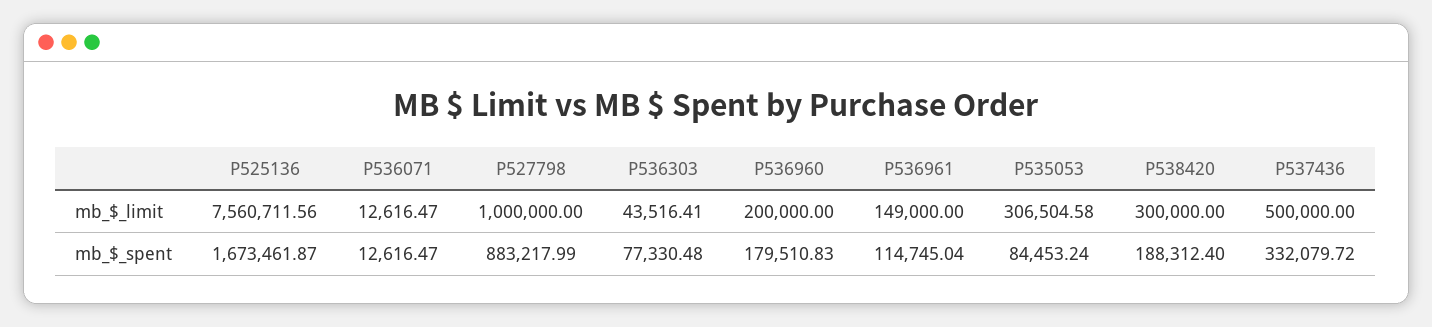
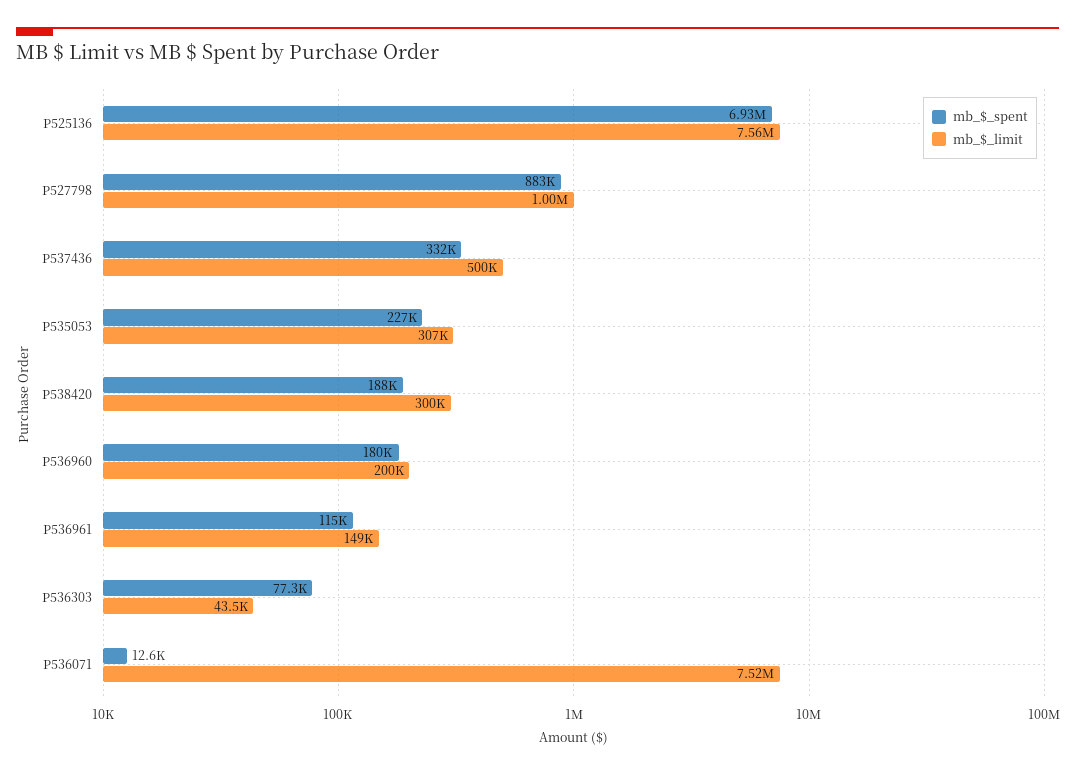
mb_$_limit, P536071: 12616.47 -> 7520000
mb_$_spent, P525136: 1673461.87 -> 6930000
mb_$_spent, P535053: 84453.24 -> 227000

